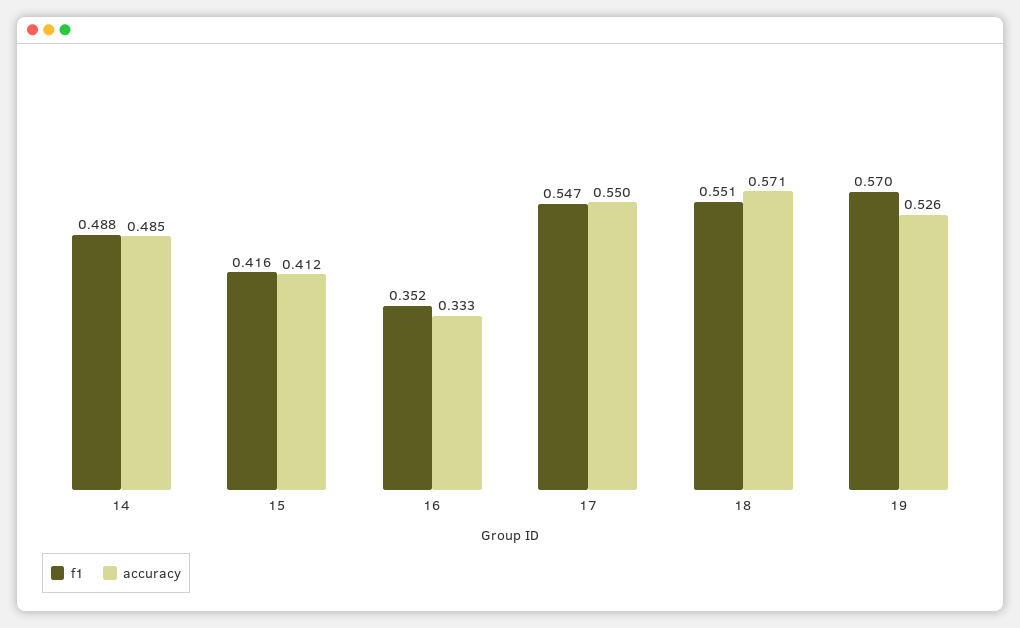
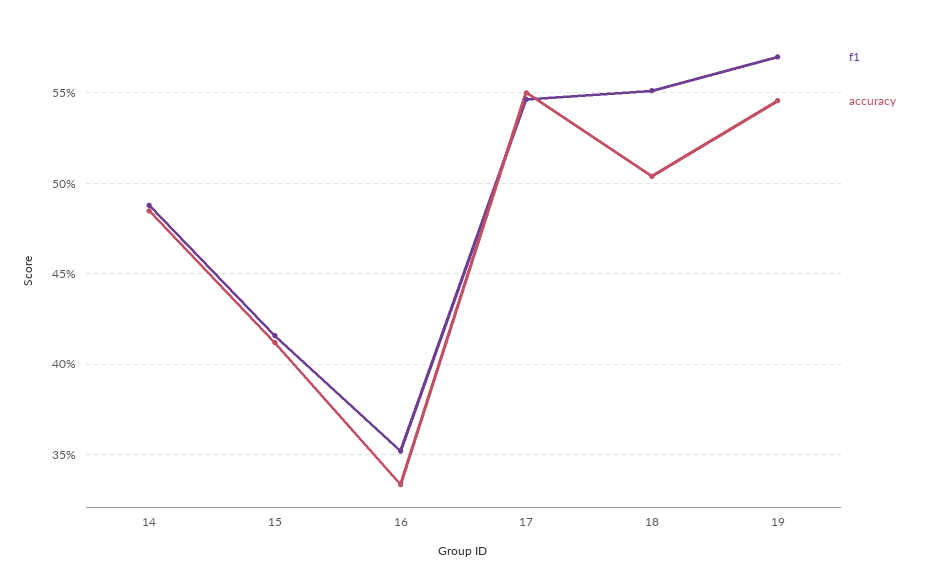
accuracy, 18: 0.571 -> 0.505
accuracy, 19: 0.526 -> 0.545

